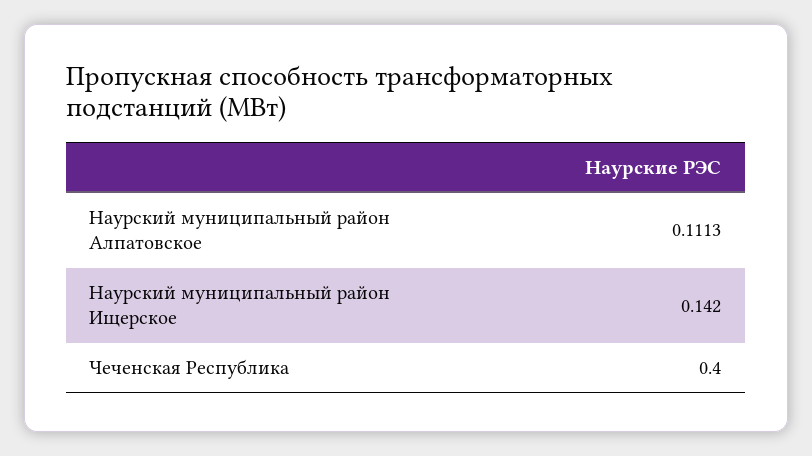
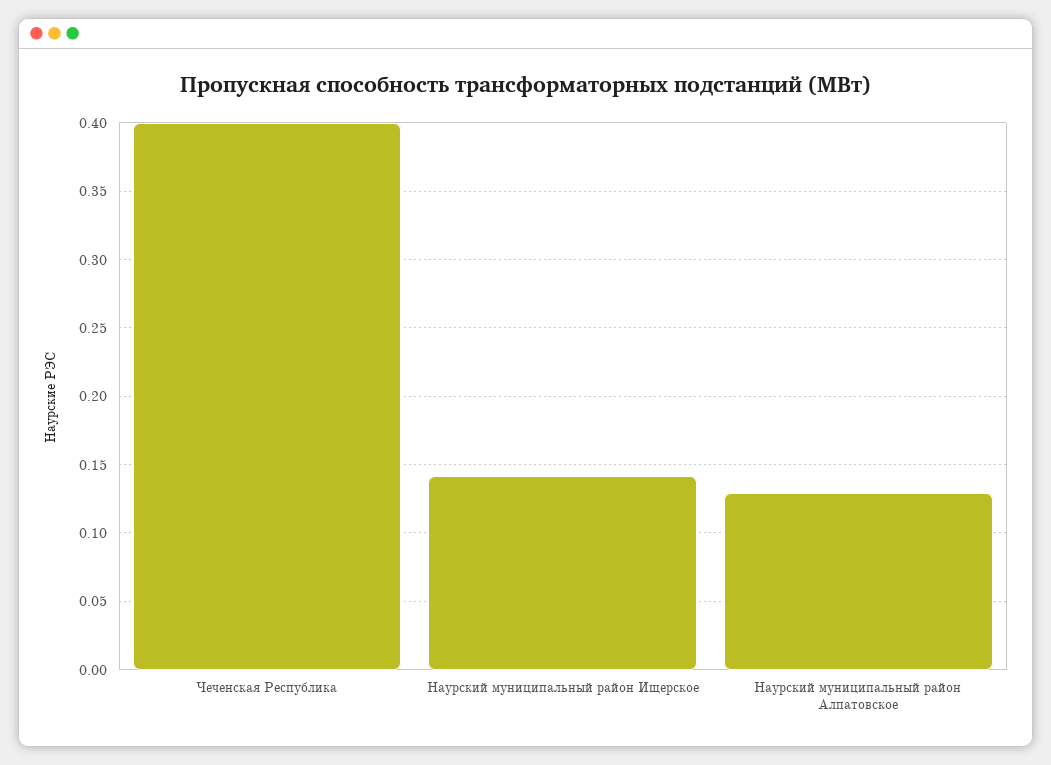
Наурский муниципальный район Алпатовское: 0.1113 -> 0.13

